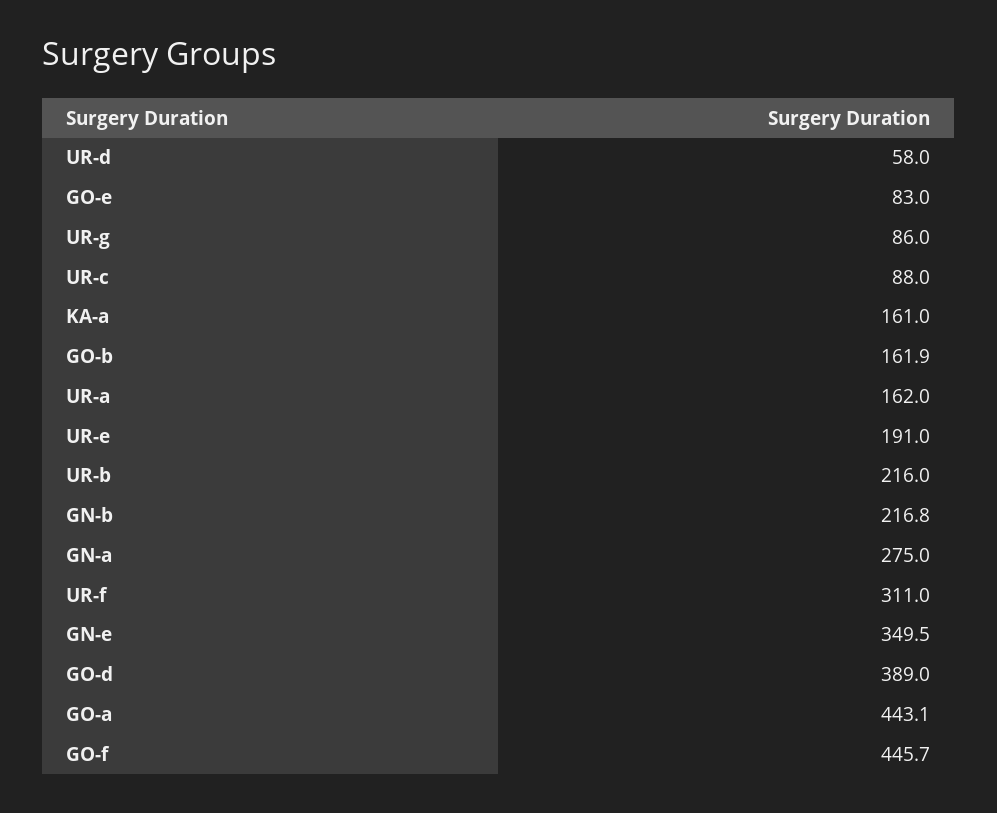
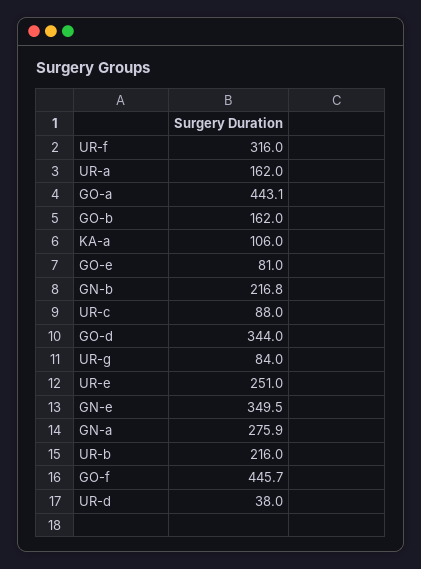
UR-d: 58 -> 38
GO-e: 83 -> 81
UR-g: 86 -> 84
KA-a: 161 -> 106
GO-b: 161.9 -> 162
UR-e: 191 -> 251
GN-a: 275 -> 275.9
UR-f: 311 -> 316
GO-d: 389 -> 344

